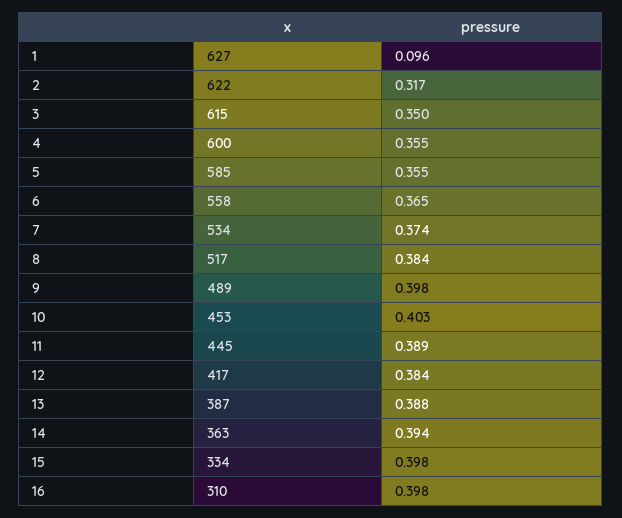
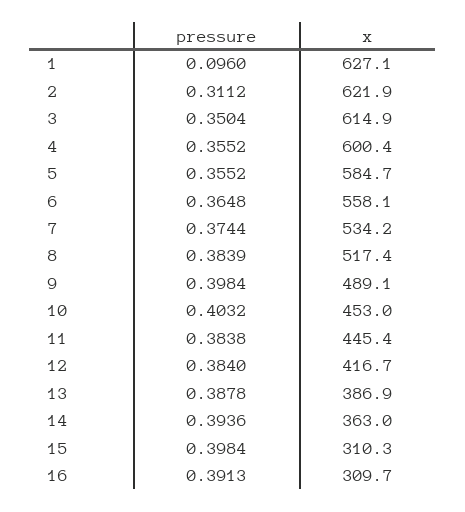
pressure, 2: 0.317 -> 0.3112
pressure, 11: 0.389 -> 0.3838
x, 15: 334 -> 310.3
pressure, 16: 0.398 -> 0.3913

